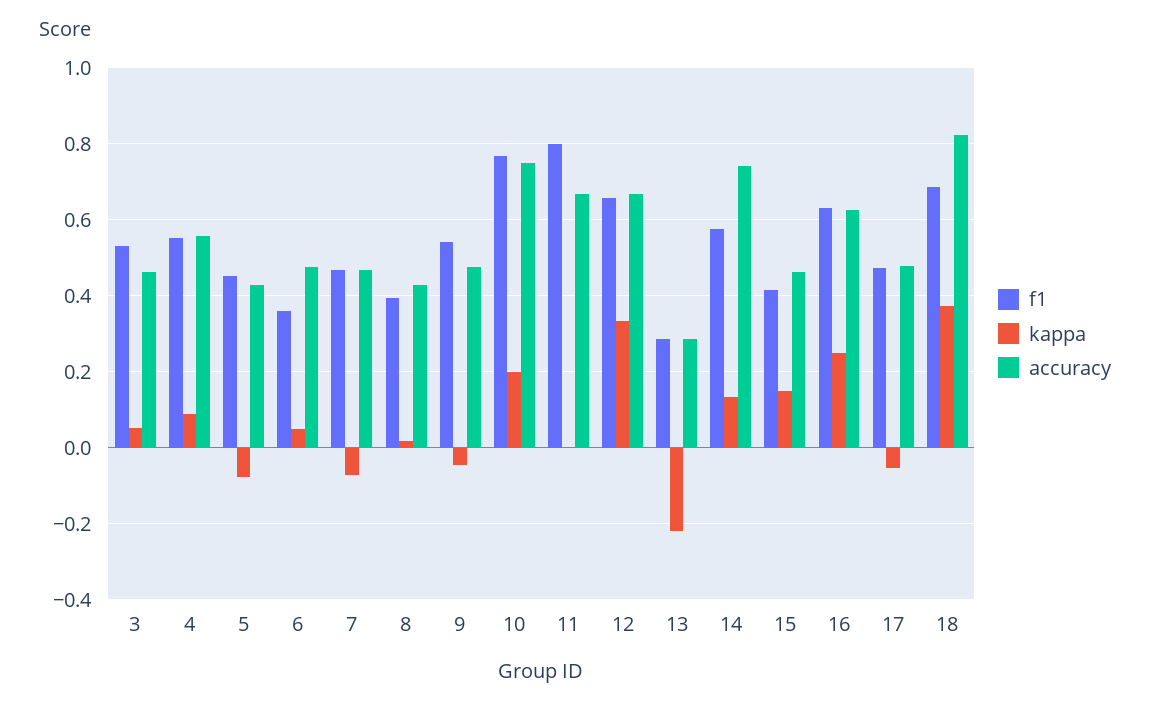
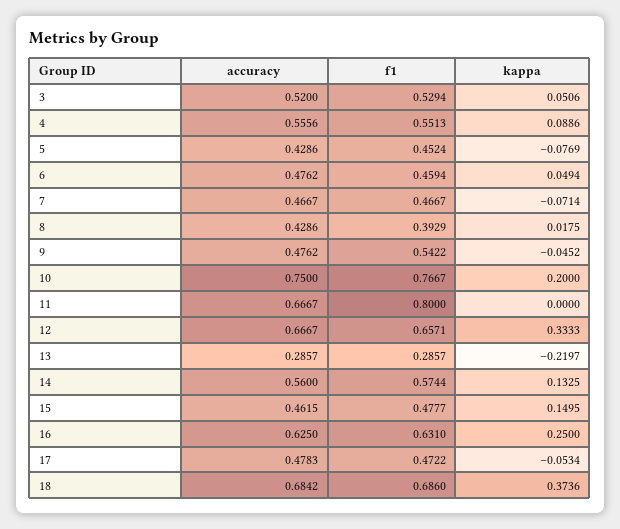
accuracy, 3: 0.46 -> 0.52
f1, 6: 0.36 -> 0.4594
accuracy, 14: 0.74 -> 0.56
f1, 15: 0.42 -> 0.4777
accuracy, 18: 0.82 -> 0.6842

